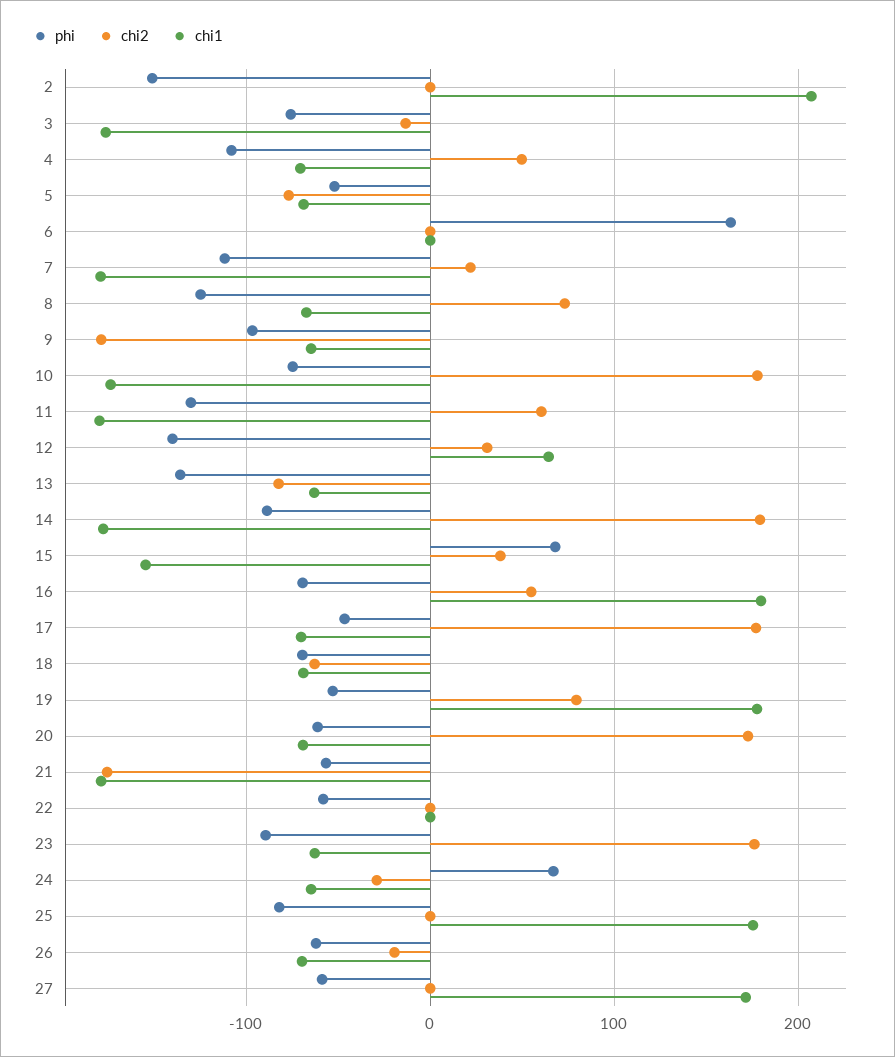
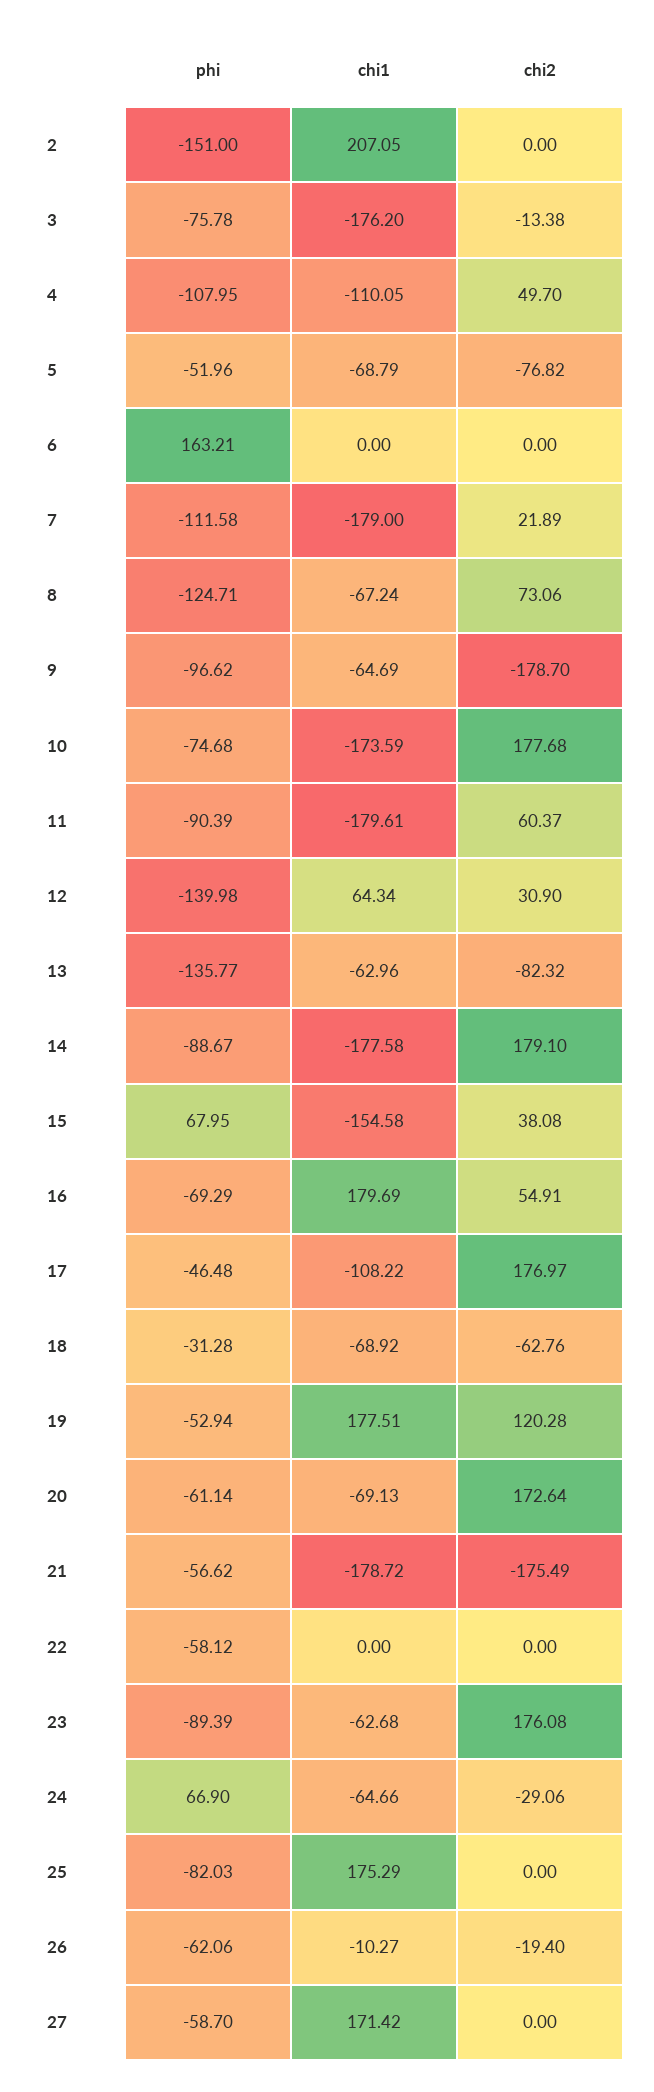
chi1, 4: -70 -> -110.05
phi, 11: -130 -> -90.39
chi1, 17: -70 -> -108.22
phi, 18: -70 -> -31.28
chi2, 19: 80 -> 120.28
chi1, 26: -70 -> -10.27

